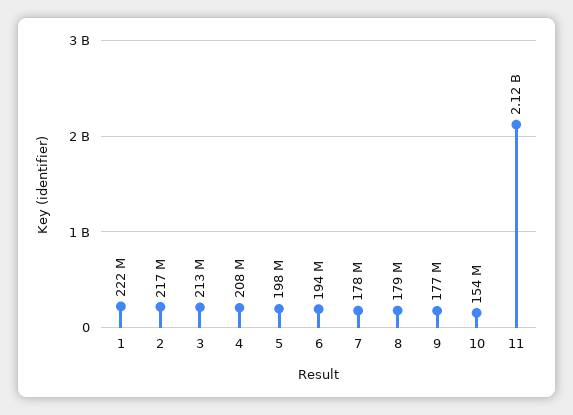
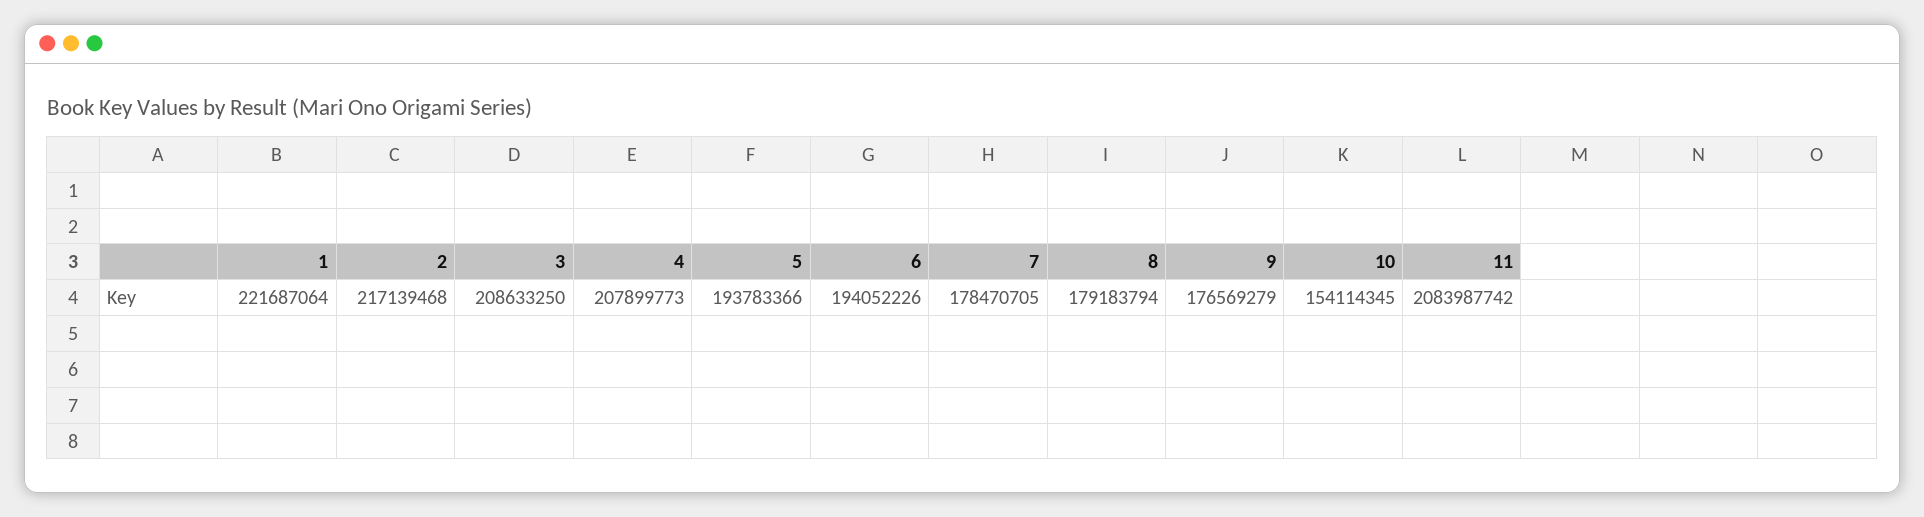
3: 213000000 -> 208633250
5: 198000000 -> 193783366
11: 2120000000 -> 2083987742

